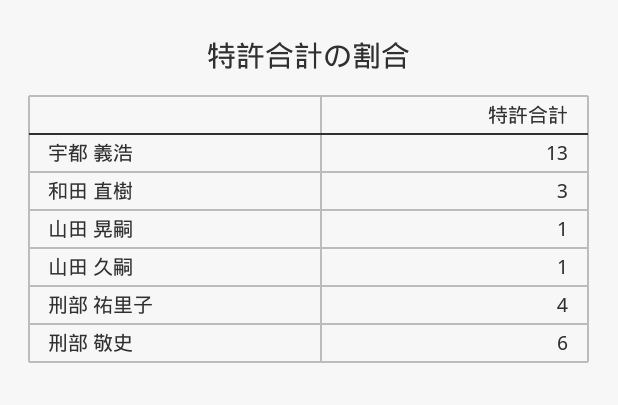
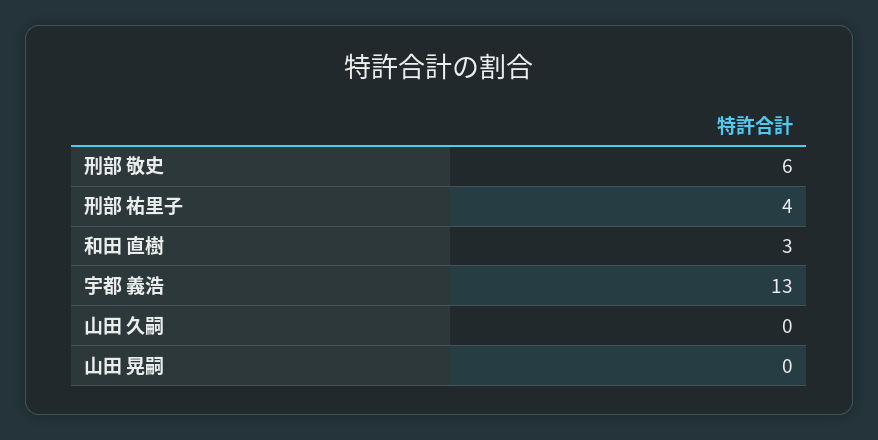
山田 晃嗣: 1 -> 0
山田 久嗣: 1 -> 0

